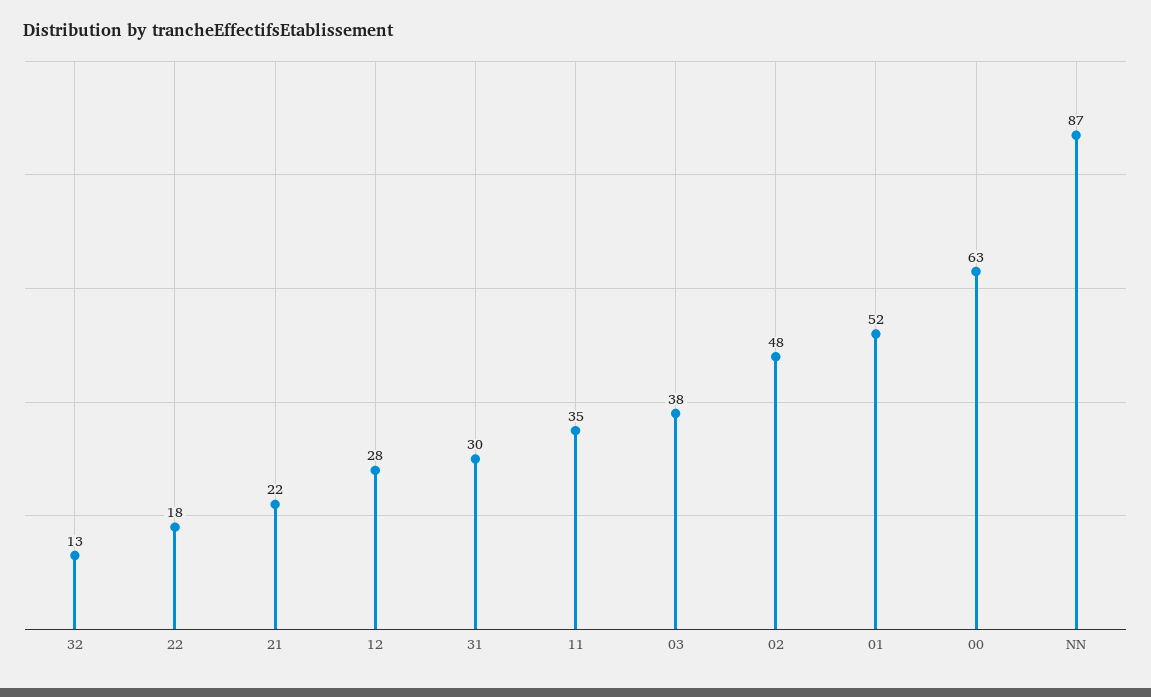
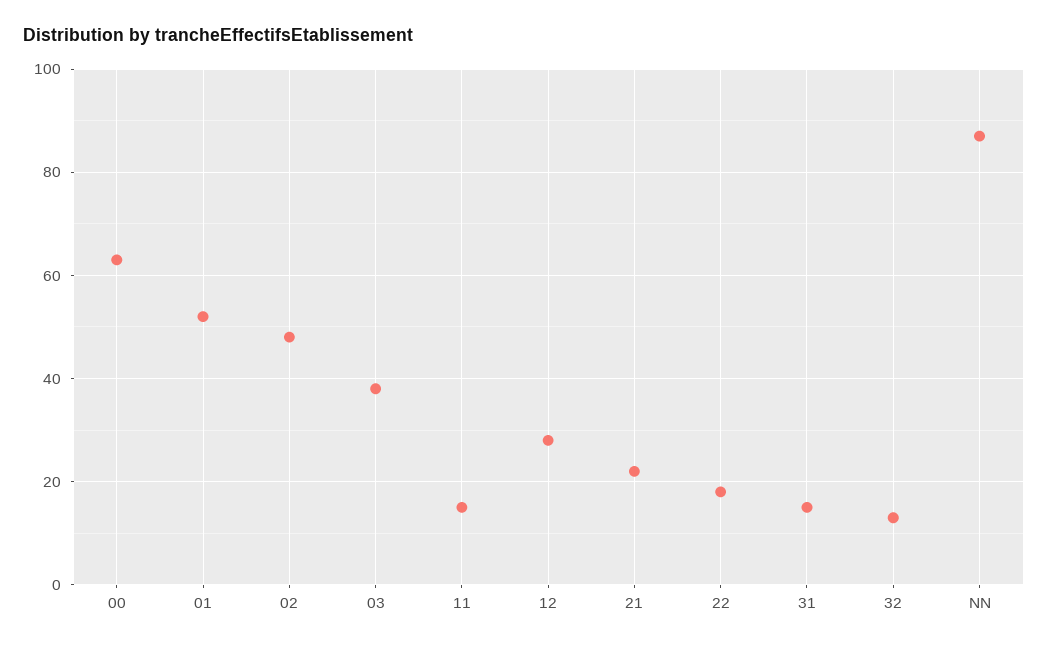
31: 30 -> 15
11: 35 -> 15

